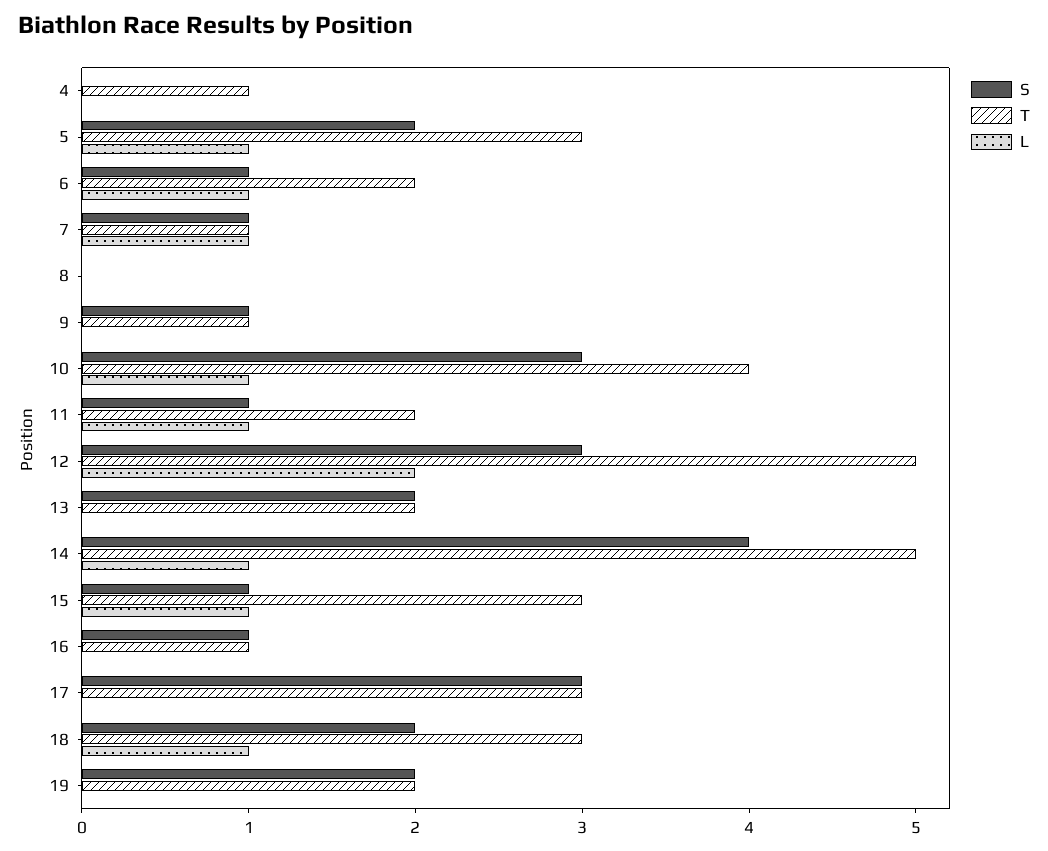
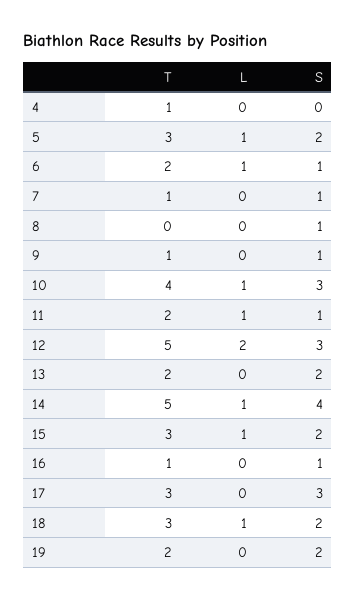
L, 7: 1 -> 0
S, 8: 0 -> 1
S, 15: 1 -> 2

